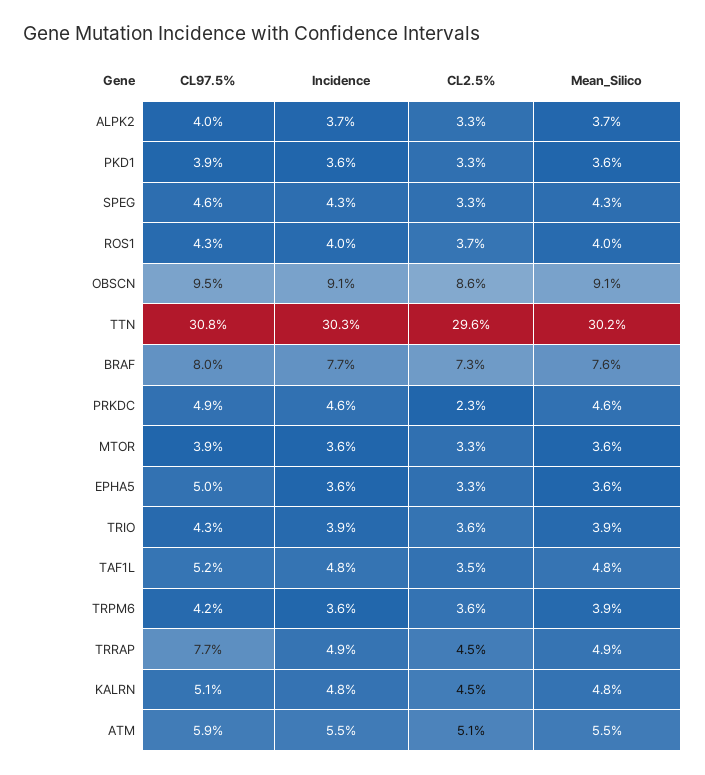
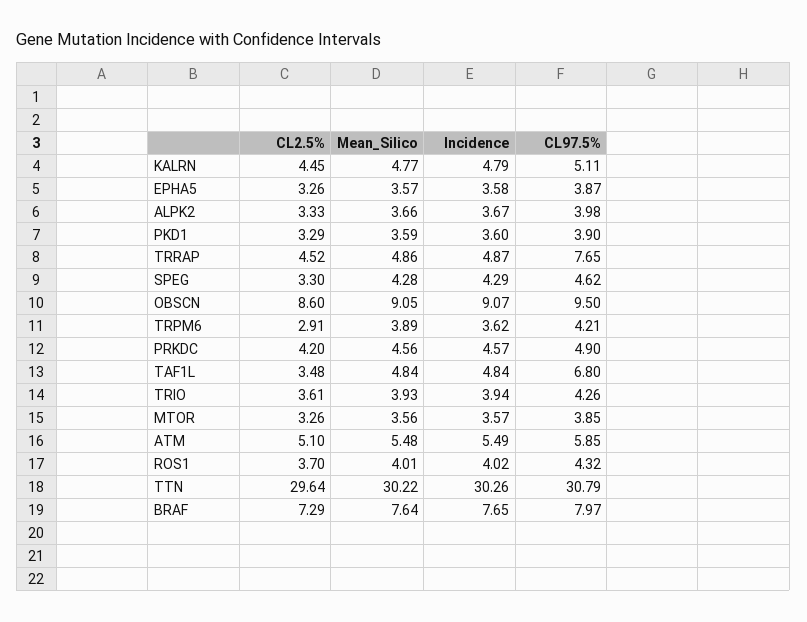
CL2.5%, PRKDC: 2.3 -> 4.2
CL97.5%, EPHA5: 5 -> 3.87
CL97.5%, TAF1L: 5.2 -> 6.8
CL2.5%, TRPM6: 3.6 -> 2.91

